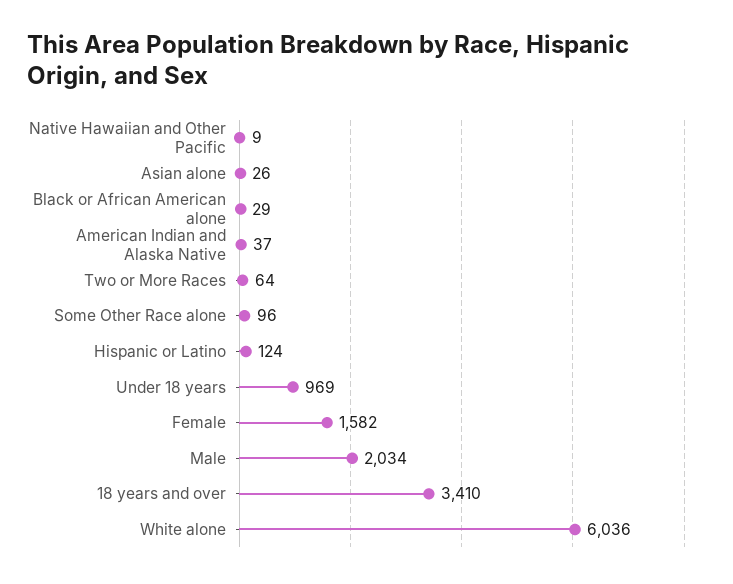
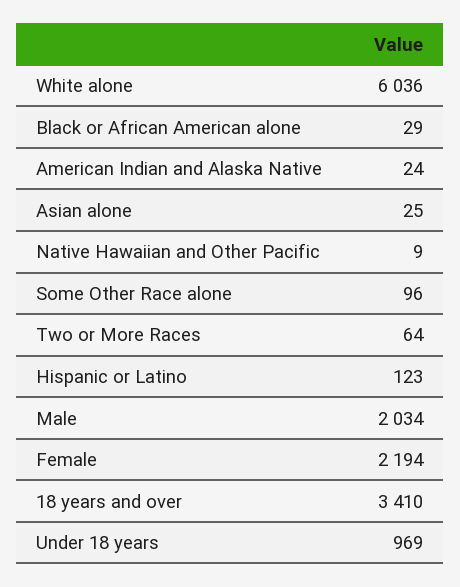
Asian alone: 26 -> 25
American Indian and Alaska Native: 37 -> 24
Hispanic or Latino: 124 -> 123
Female: 1582 -> 2194

